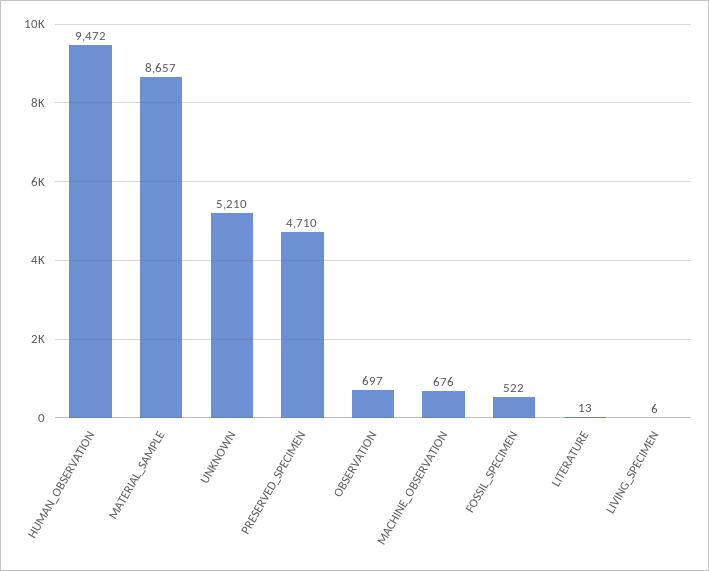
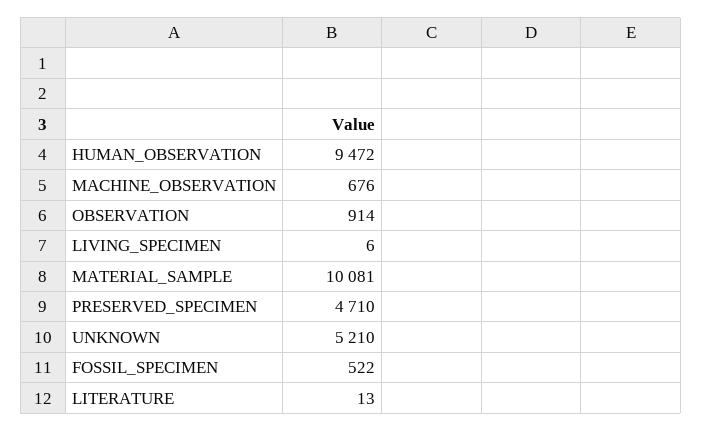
MATERIAL_SAMPLE: 8657 -> 10081
OBSERVATION: 697 -> 914

